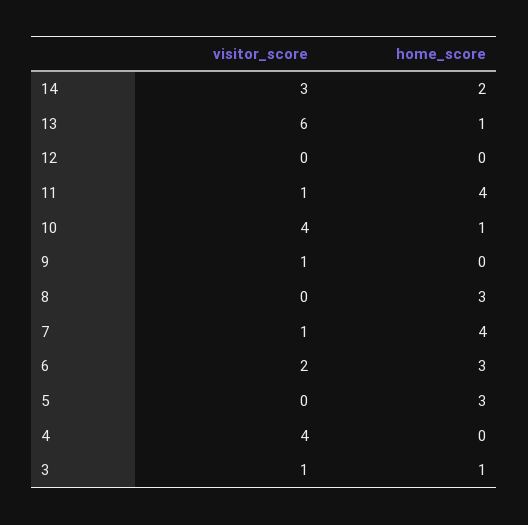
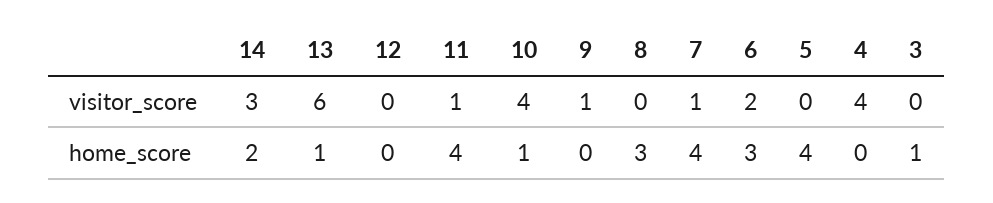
home_score, 5: 3 -> 4
visitor_score, 3: 1 -> 0

